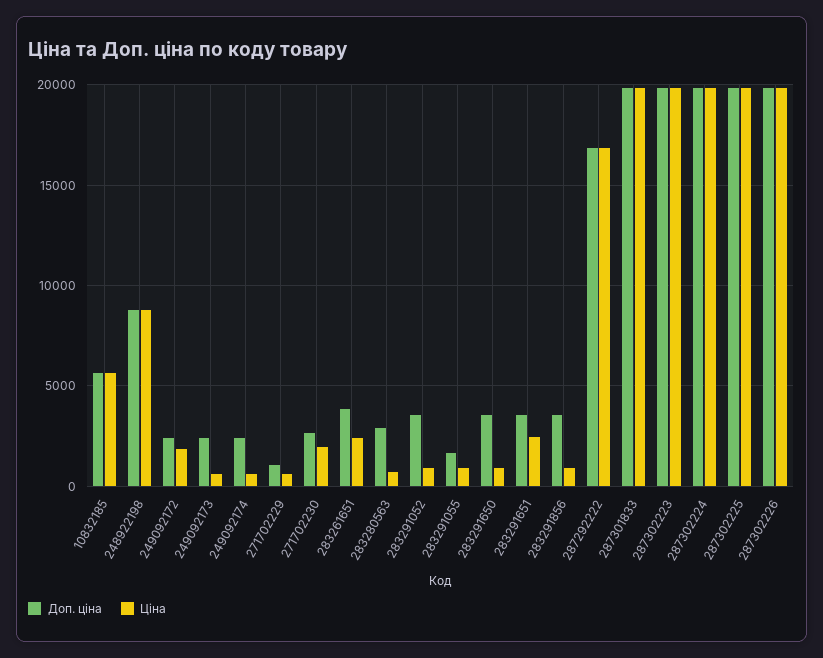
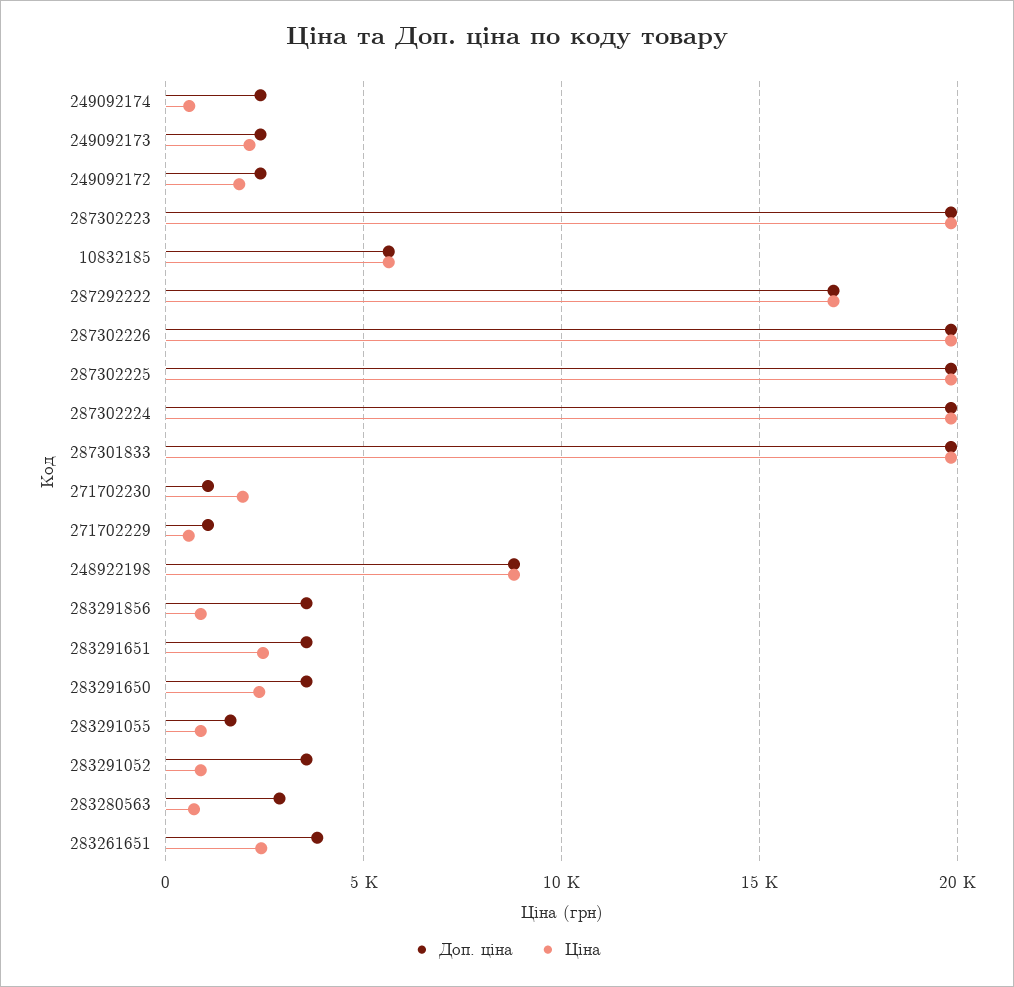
Ціна, 249092173: 500 -> 2000
Доп. ціна, 271702230: 2500 -> 1000
Ціна, 283291650: 1000 -> 2500

